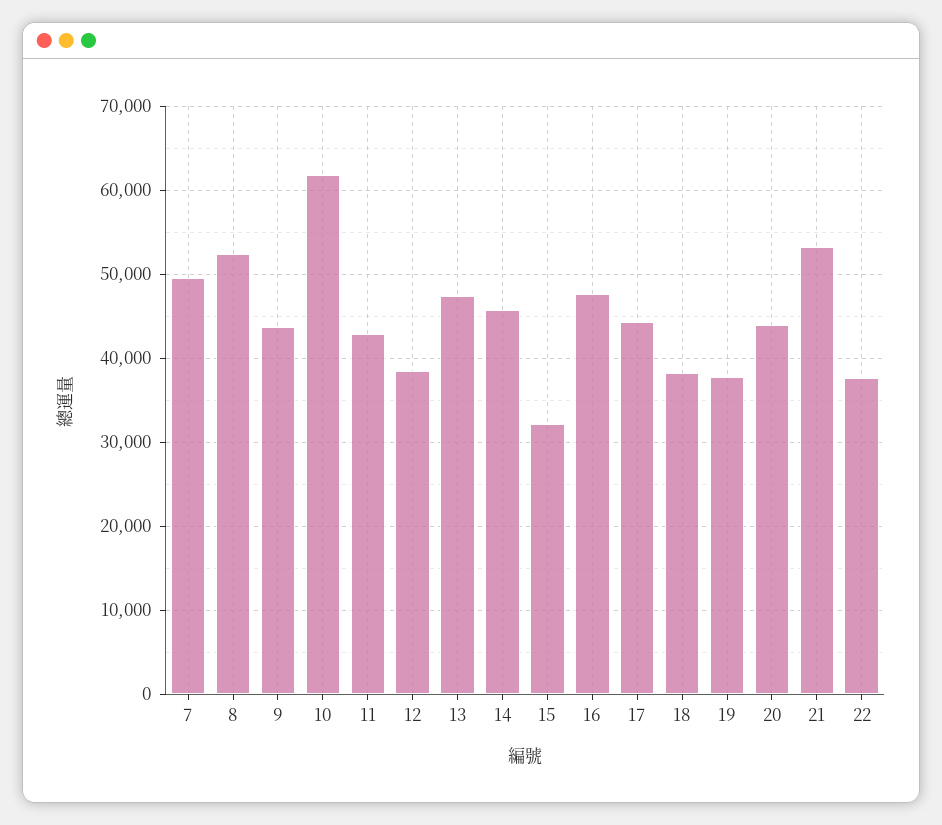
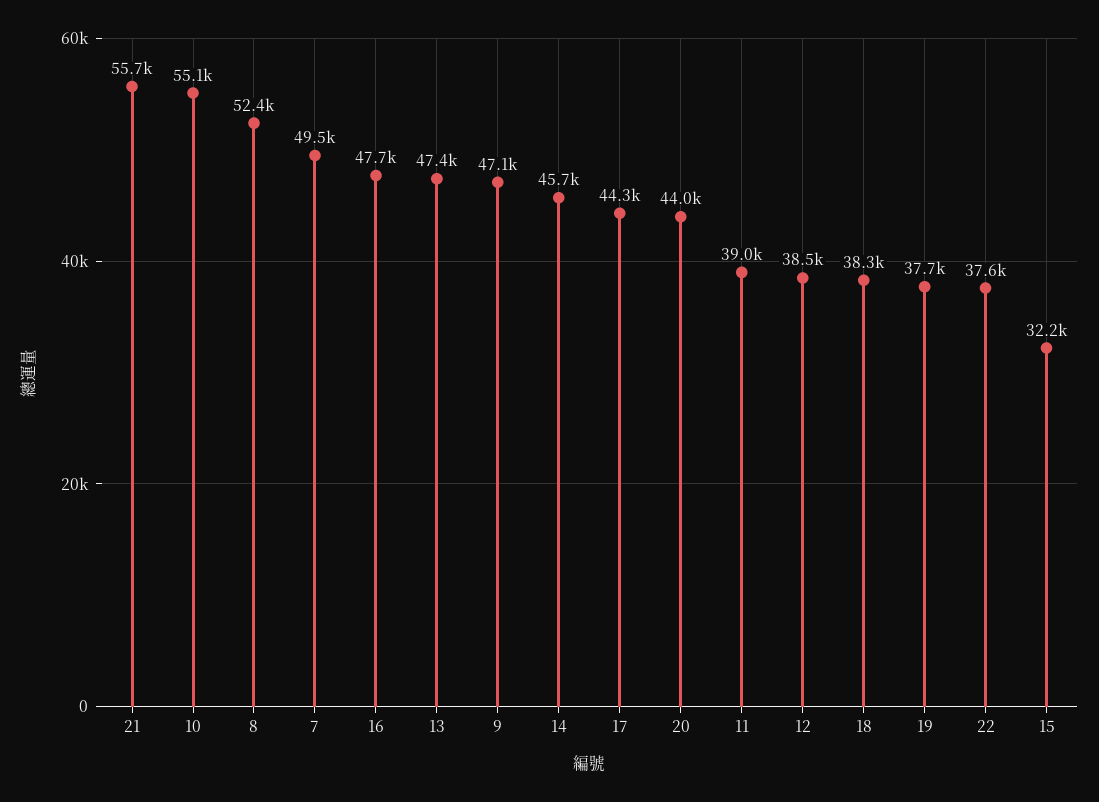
9: 44000 -> 47100
10: 62000 -> 55100
11: 43000 -> 39000
21: 53000 -> 55700

